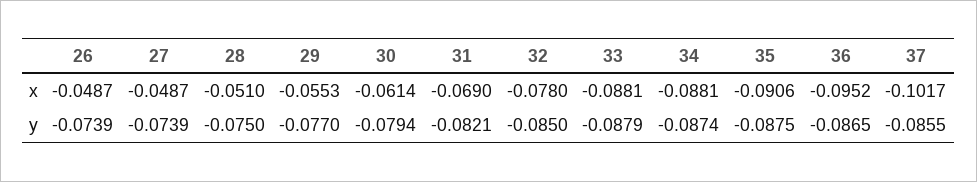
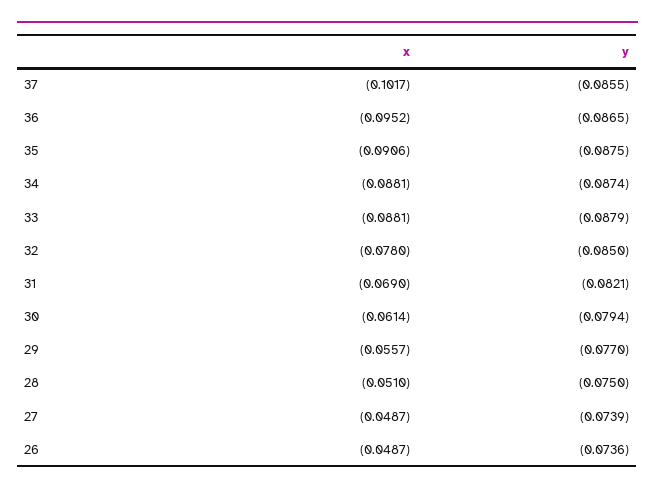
29, x: -0.0553 -> -0.0557
26, y: -0.0739 -> -0.0736

